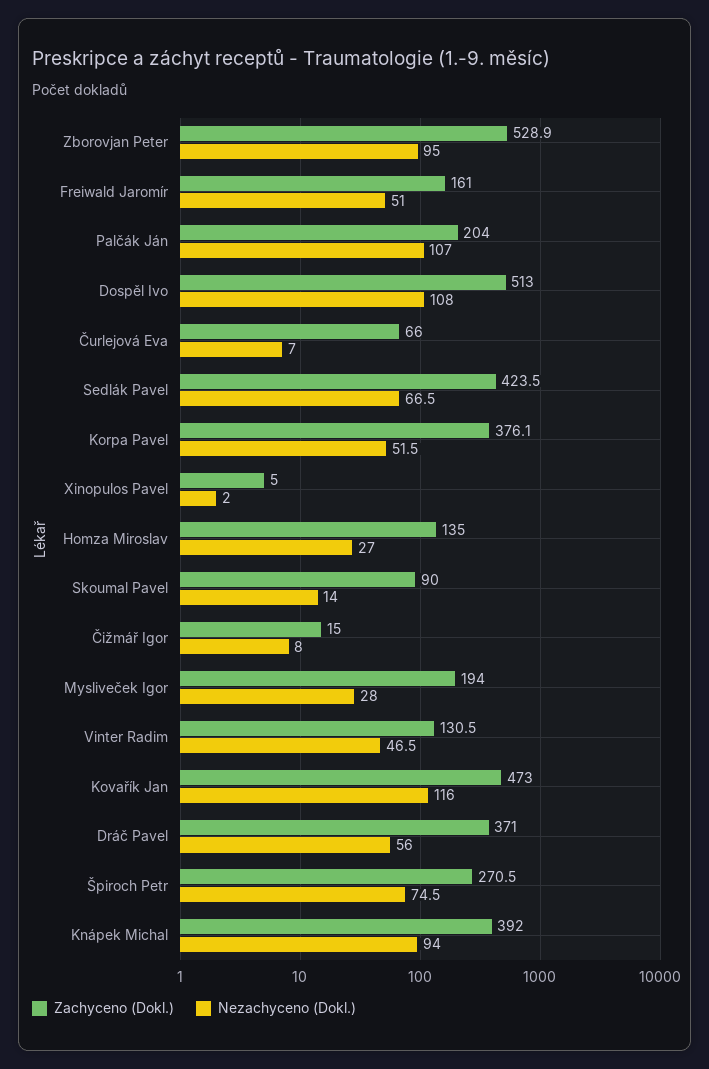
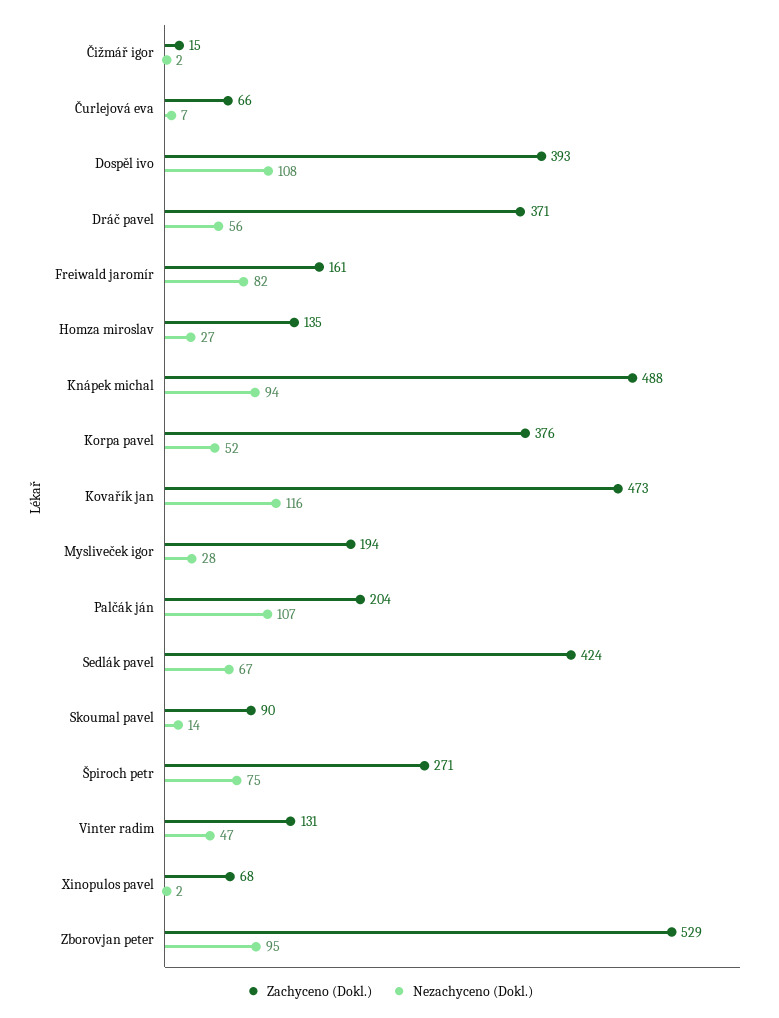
Nezachyceno (Dokl.), Freiwald Jaromír: 51 -> 82
Zachyceno (Dokl.), Dospěl Ivo: 513 -> 393
Zachyceno (Dokl.), Xinopulos Pavel: 5 -> 68
Nezachyceno (Dokl.), Čižmář Igor: 8 -> 2
Zachyceno (Dokl.), Knápek Michal: 392 -> 488

